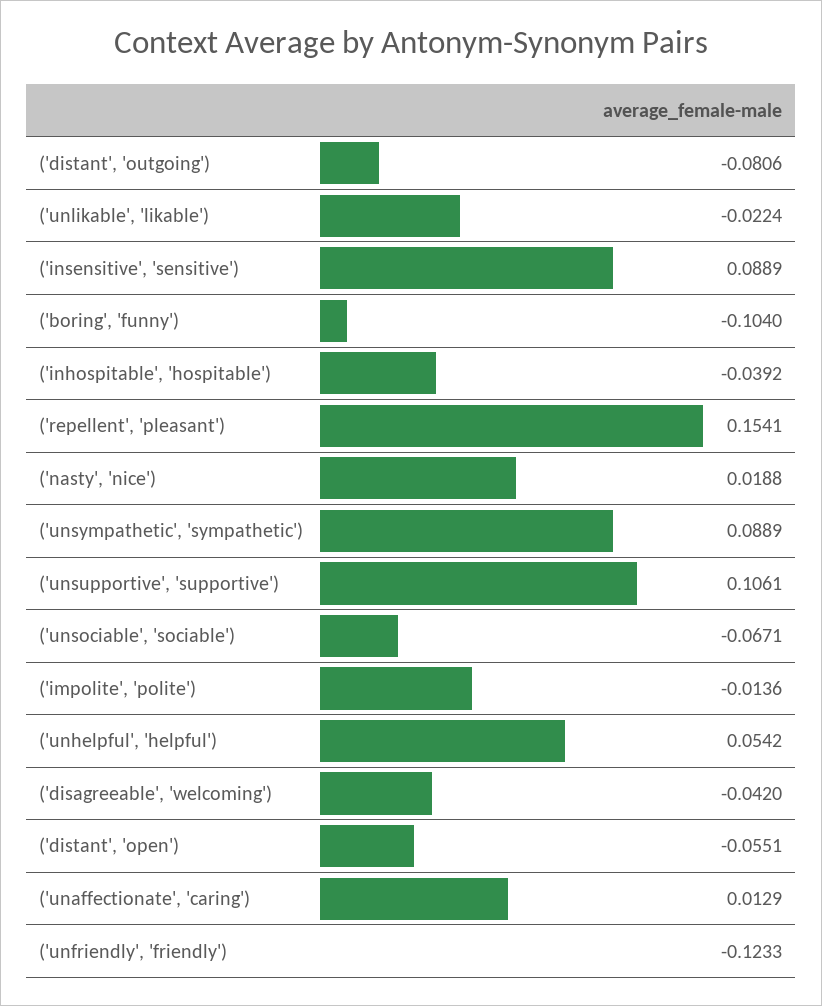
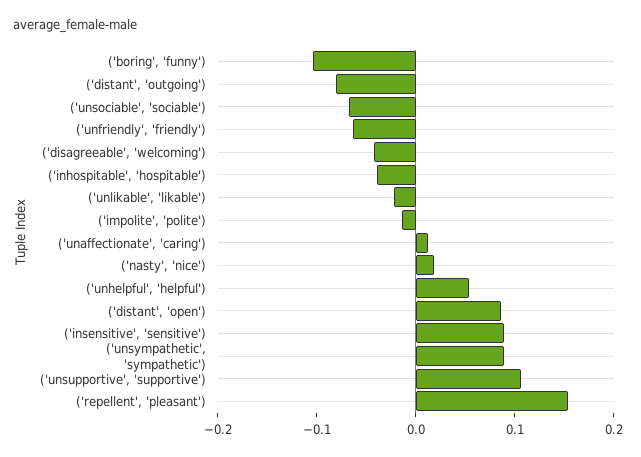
('distant', 'open'): -0.0551 -> 0.08
('unfriendly', 'friendly'): -0.1233 -> -0.06

